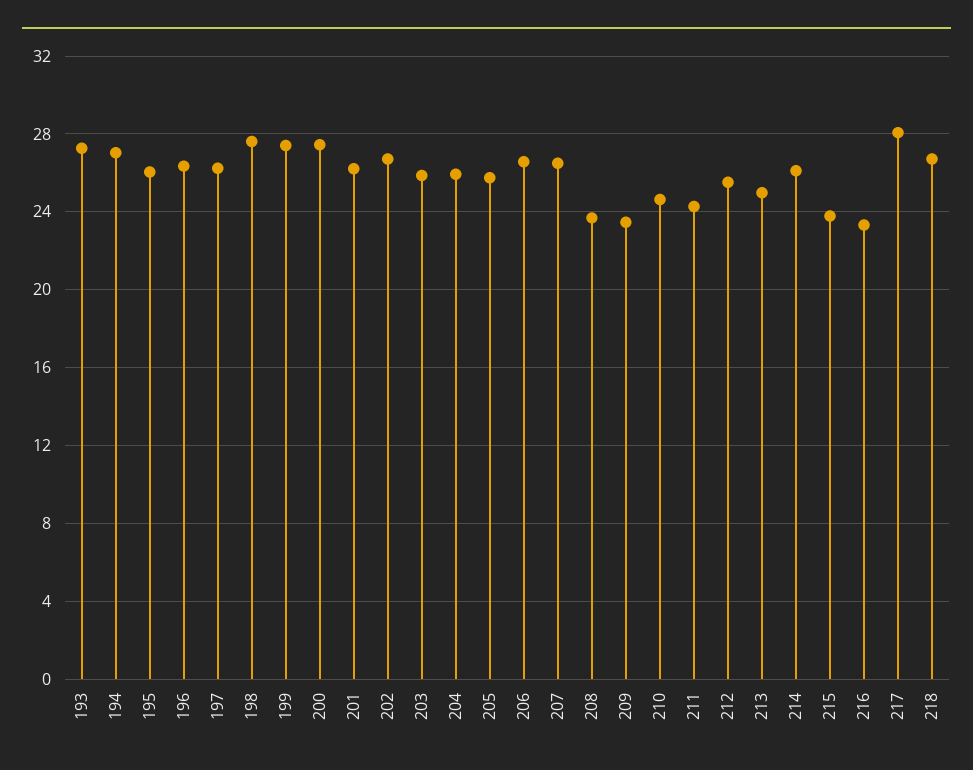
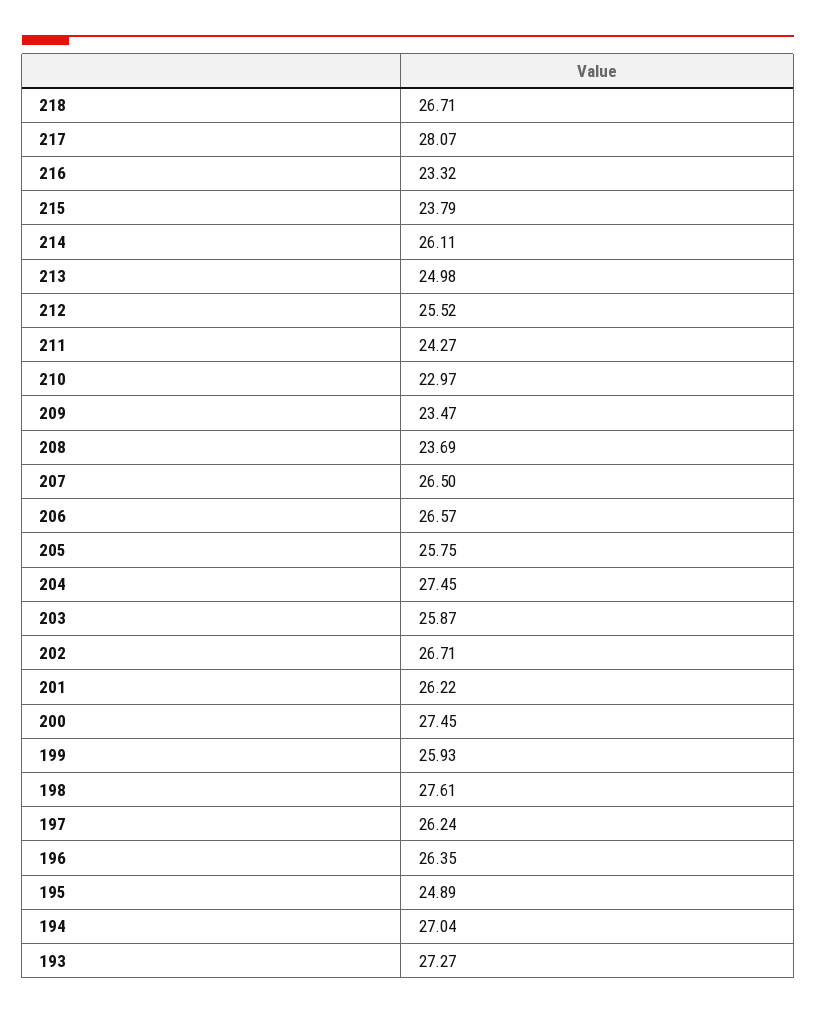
195: 26 -> 24.89
199: 27.5 -> 25.93
204: 26 -> 27.45
210: 24.5 -> 22.97

